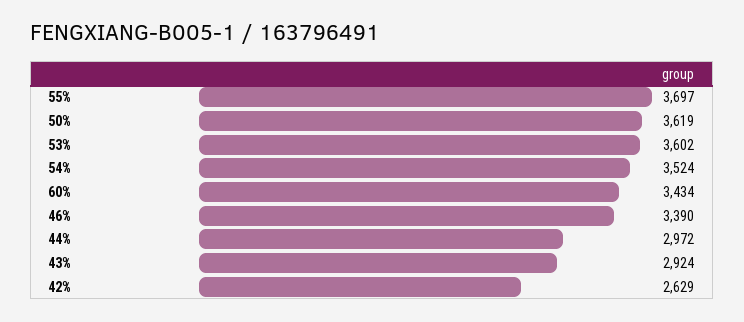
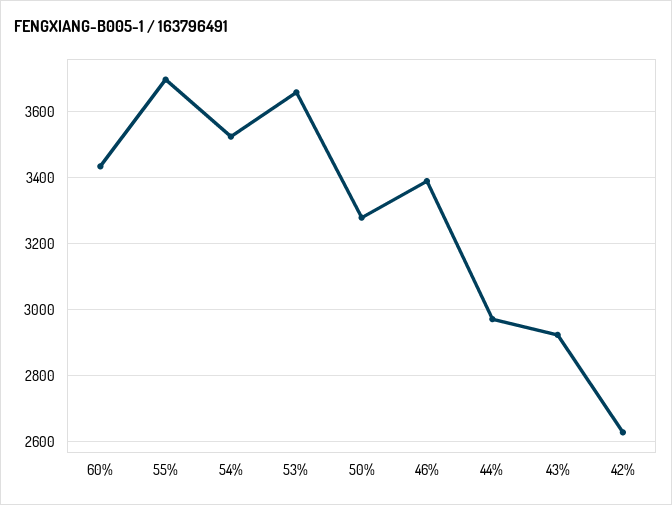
50%: 3619 -> 3280
53%: 3602 -> 3660

